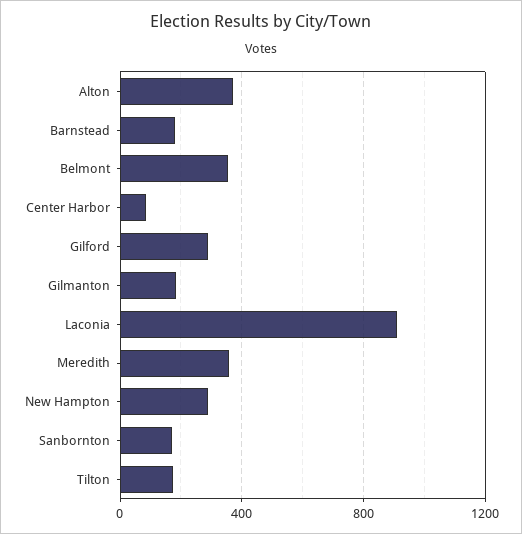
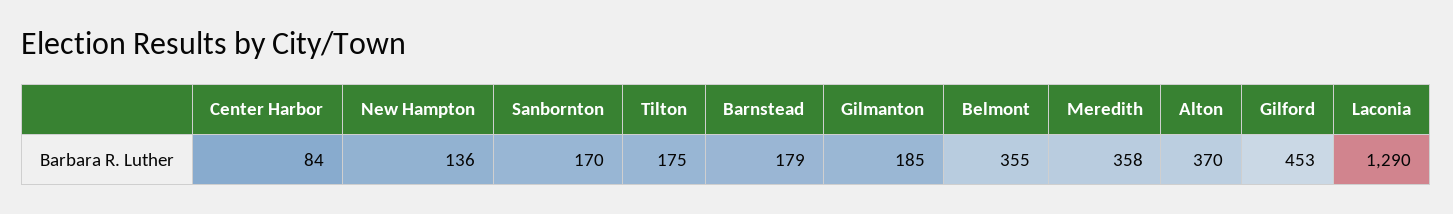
Gilford: 300 -> 453
Laconia: 900 -> 1290
New Hampton: 300 -> 136

